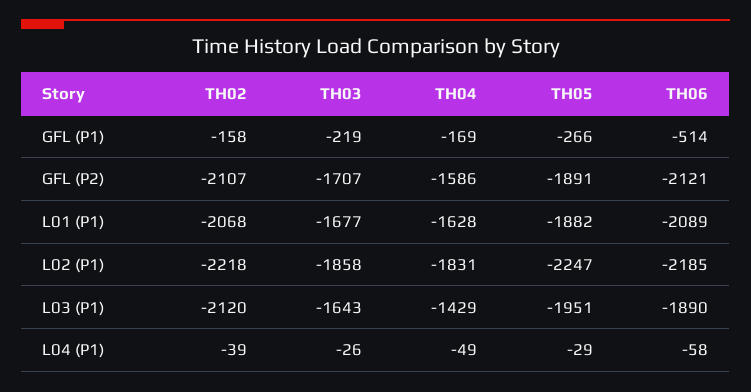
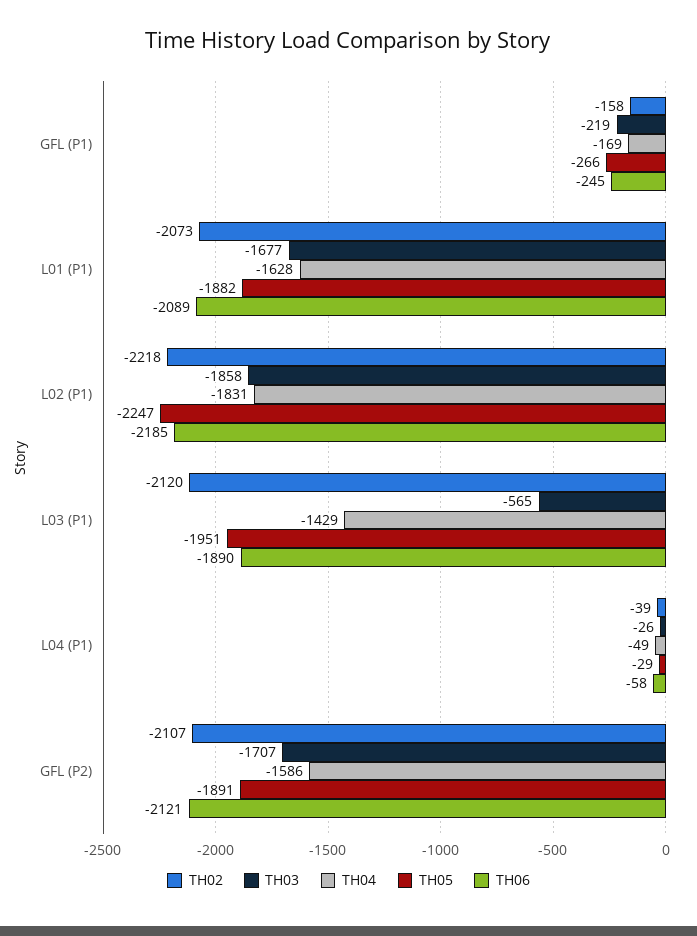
TH06, GFL (P1): -514 -> -245
TH02, L01 (P1): -2068 -> -2073
TH03, L03 (P1): -1643 -> -565

